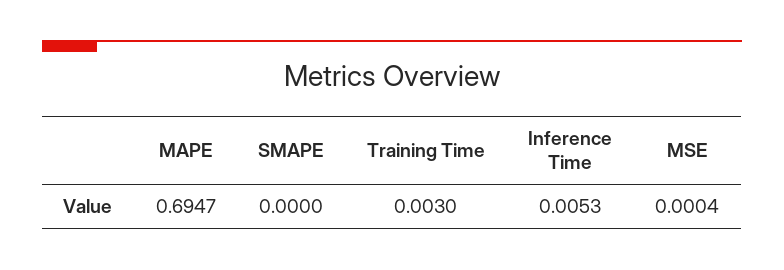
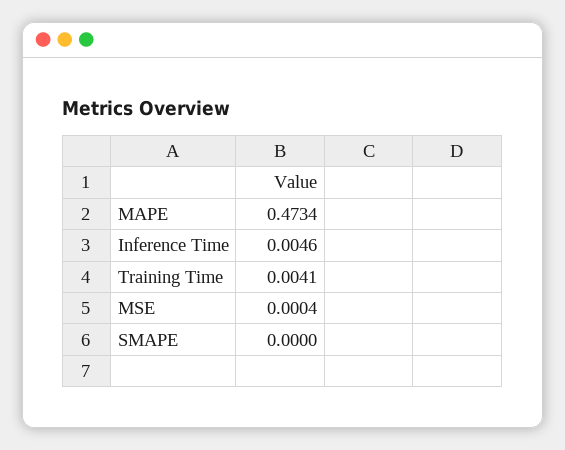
MAPE: 0.6947 -> 0.4734
Training Time: 0.003 -> 0.0041
Inference Time: 0.0053 -> 0.0046

